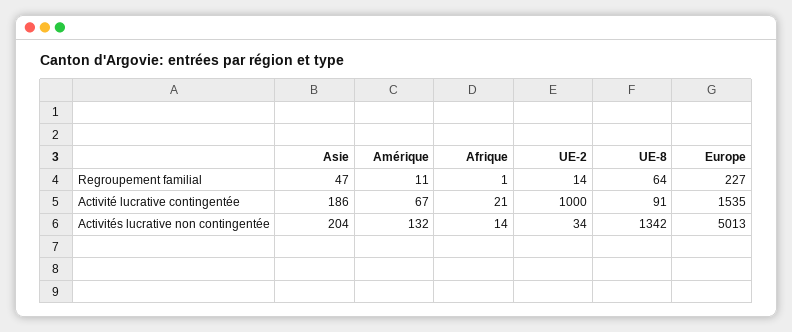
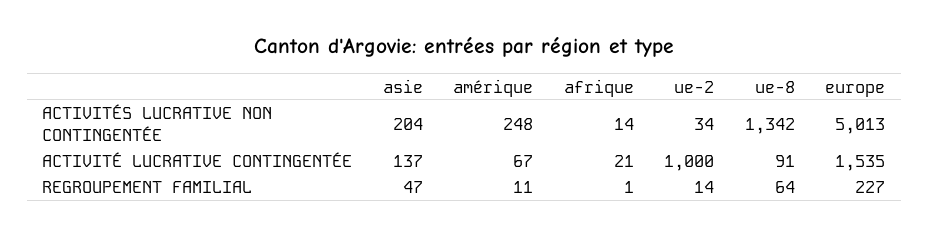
Asie, Activité lucrative contingentée: 186 -> 137
Amérique, Activités lucrative non contingentée: 132 -> 248

